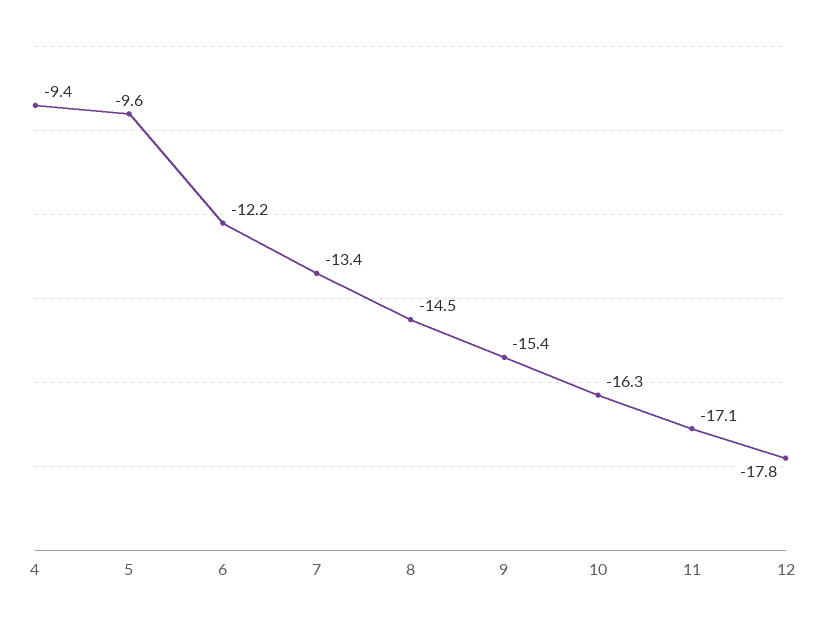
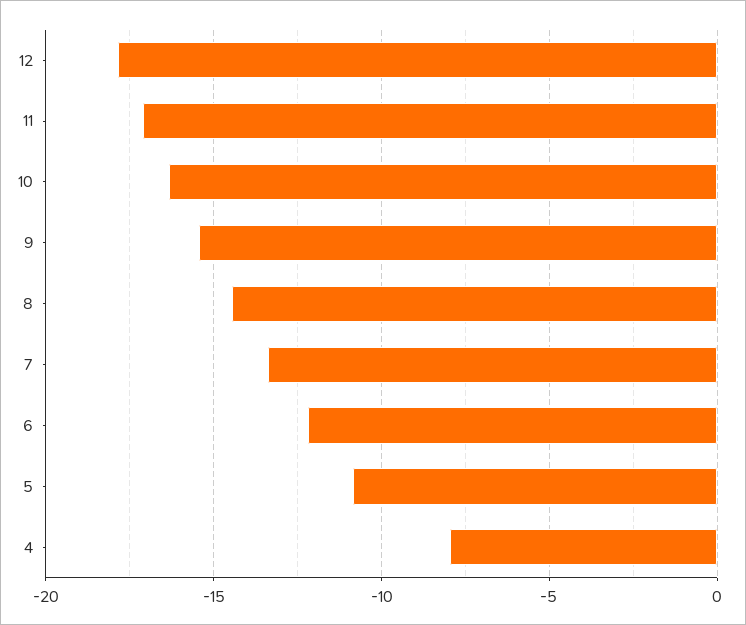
4: -9.4 -> -8
5: -9.6 -> -11

